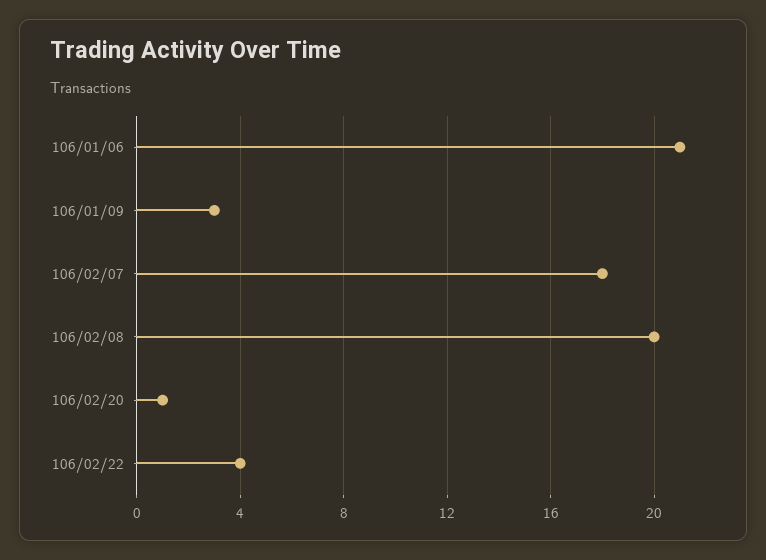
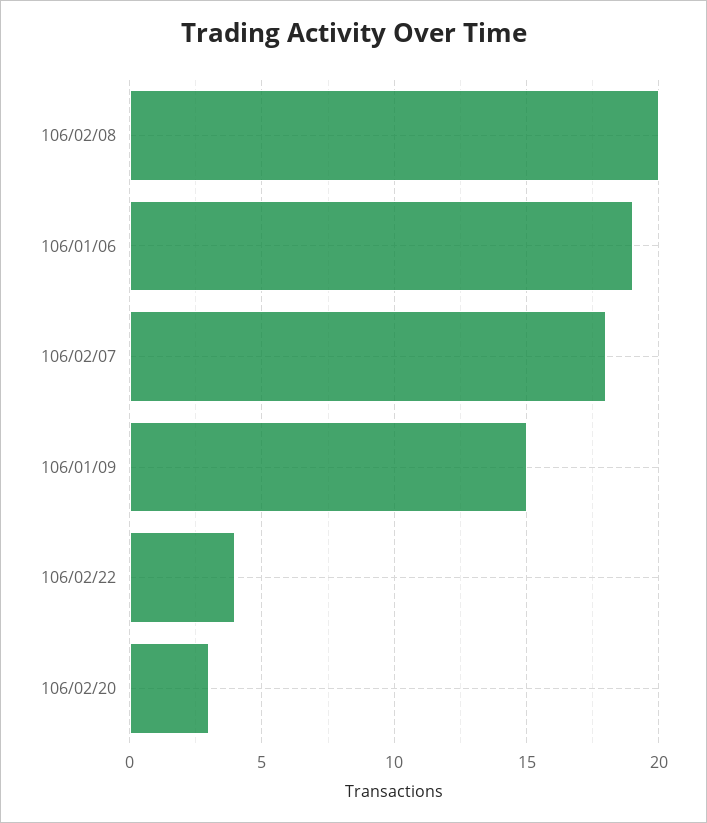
106/01/06: 21 -> 19
106/01/09: 3 -> 15
106/02/20: 1 -> 3

